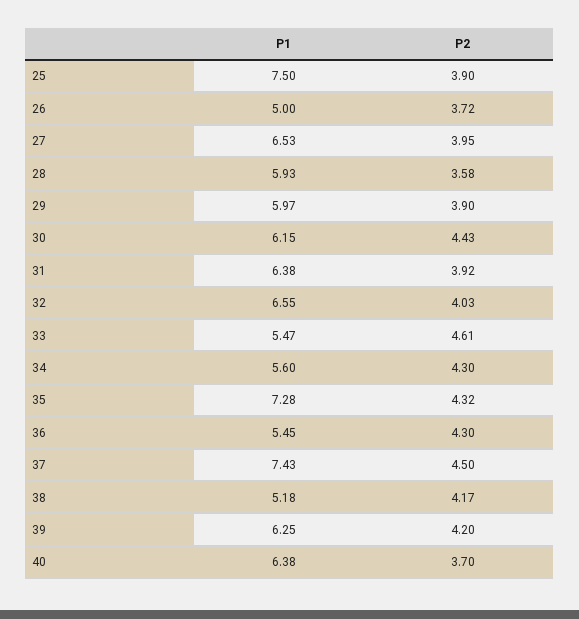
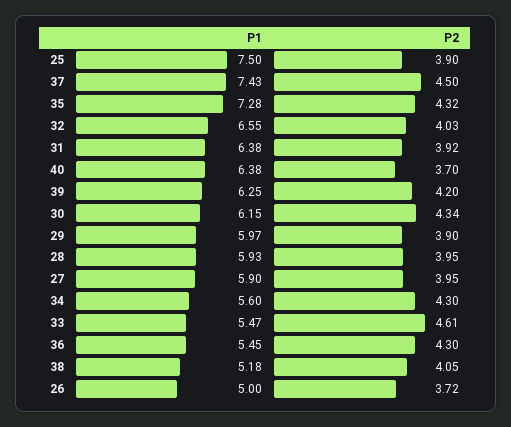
P1, 27: 6.53 -> 5.9
P2, 28: 3.58 -> 3.95
P2, 30: 4.43 -> 4.34
P2, 38: 4.17 -> 4.05

